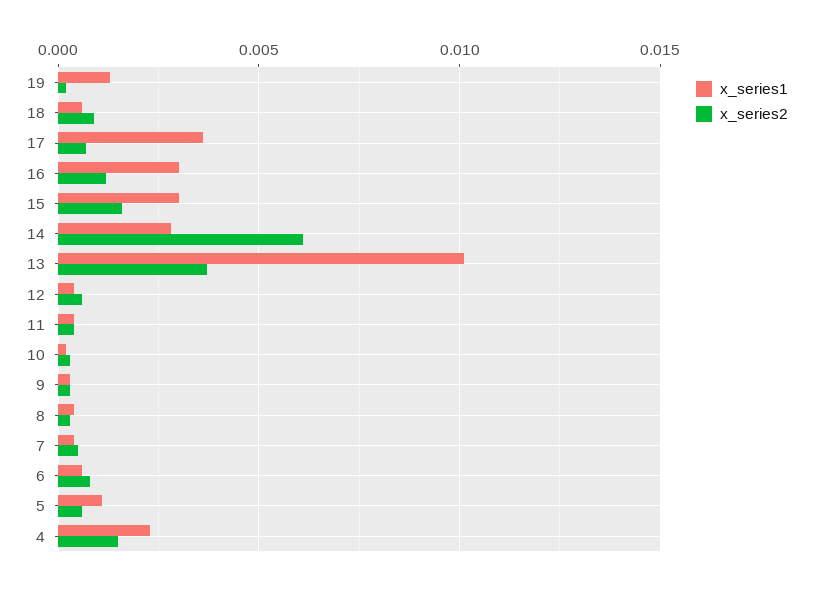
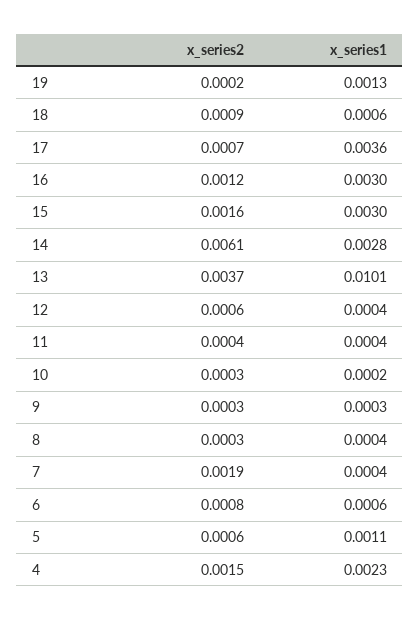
x_series2, 7: 0.0005 -> 0.0019

